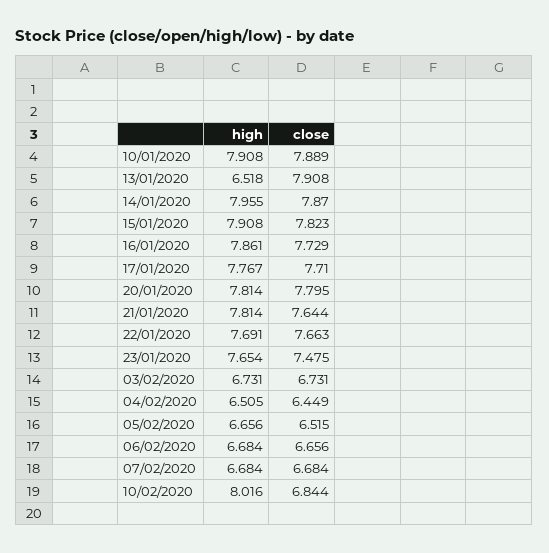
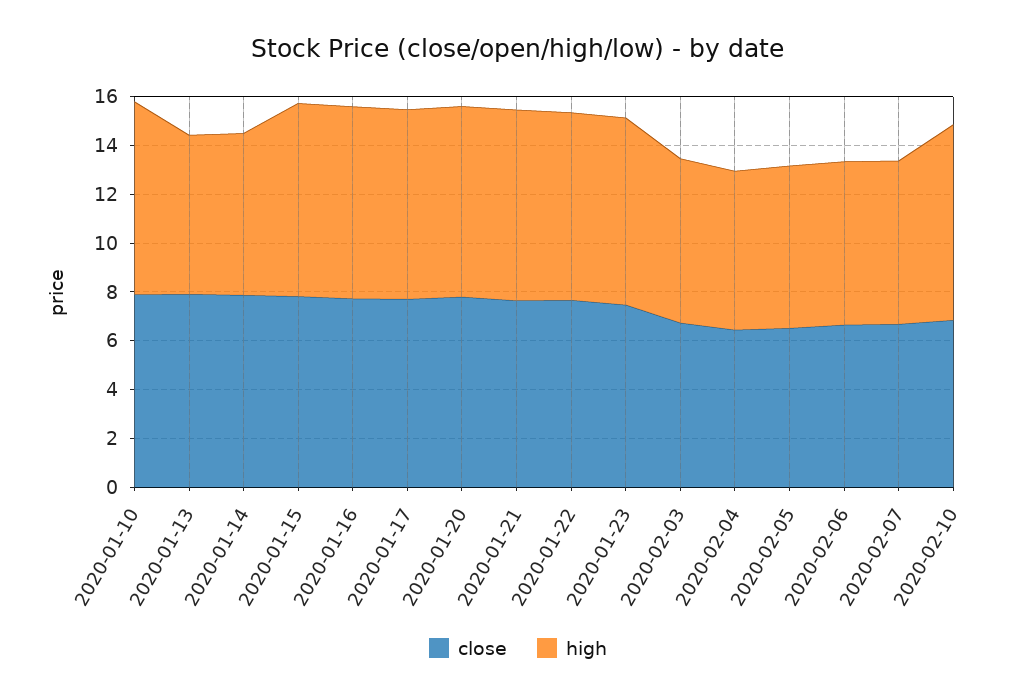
high, 14/01/2020: 7.955 -> 6.5

